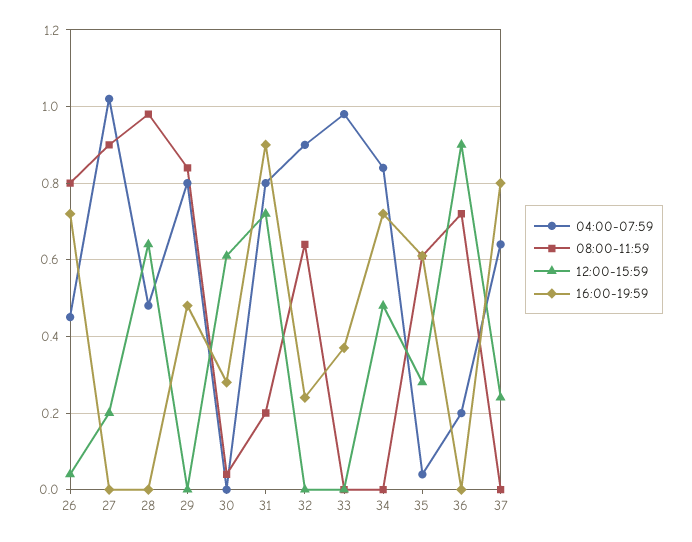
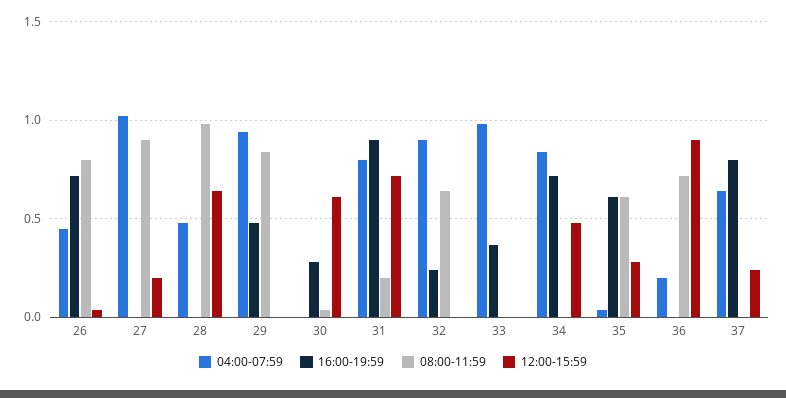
04:00-07:59, 29: 0.8 -> 0.95

